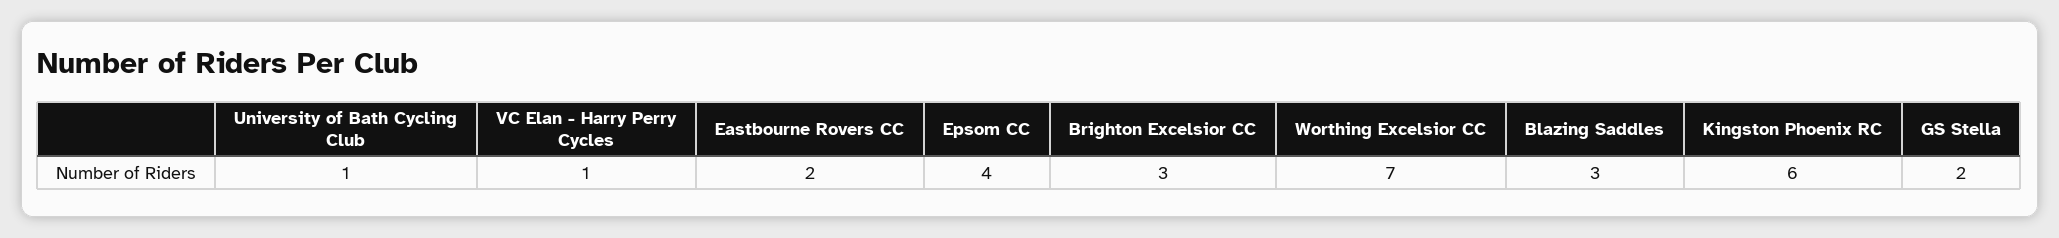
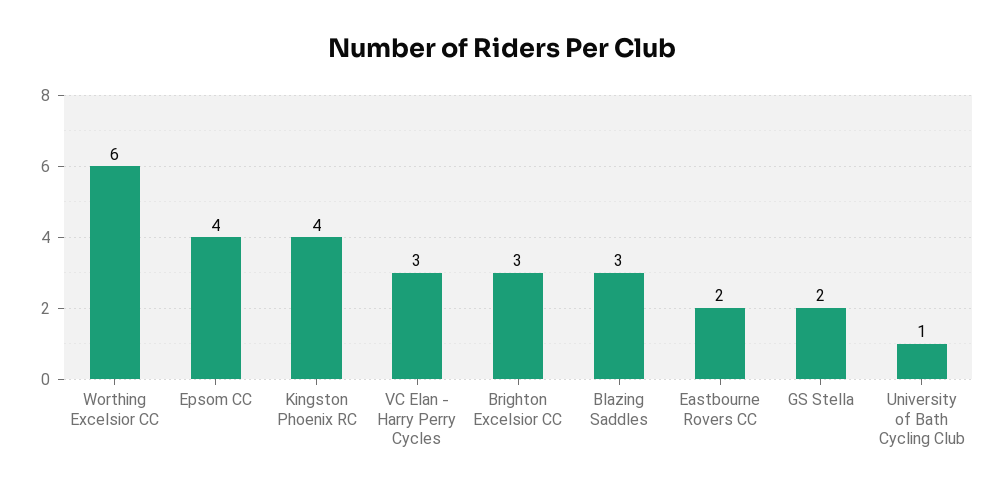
VC Elan - Harry Perry Cycles: 1 -> 3
Worthing Excelsior CC: 7 -> 6
Kingston Phoenix RC: 6 -> 4

